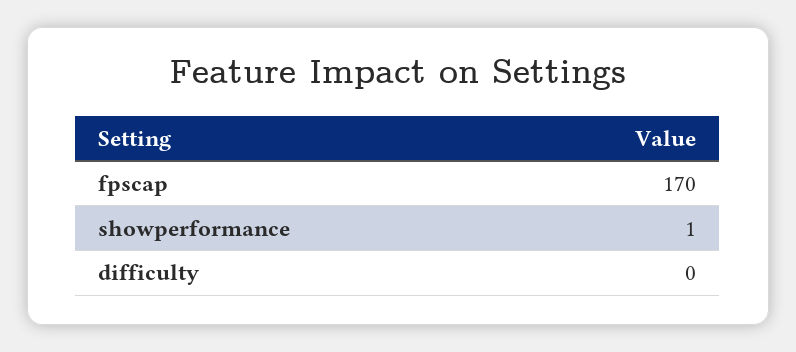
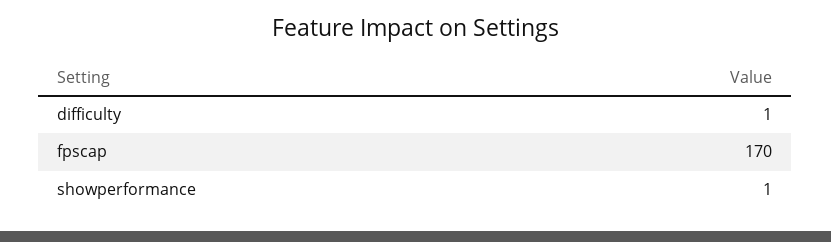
difficulty: 0 -> 1

